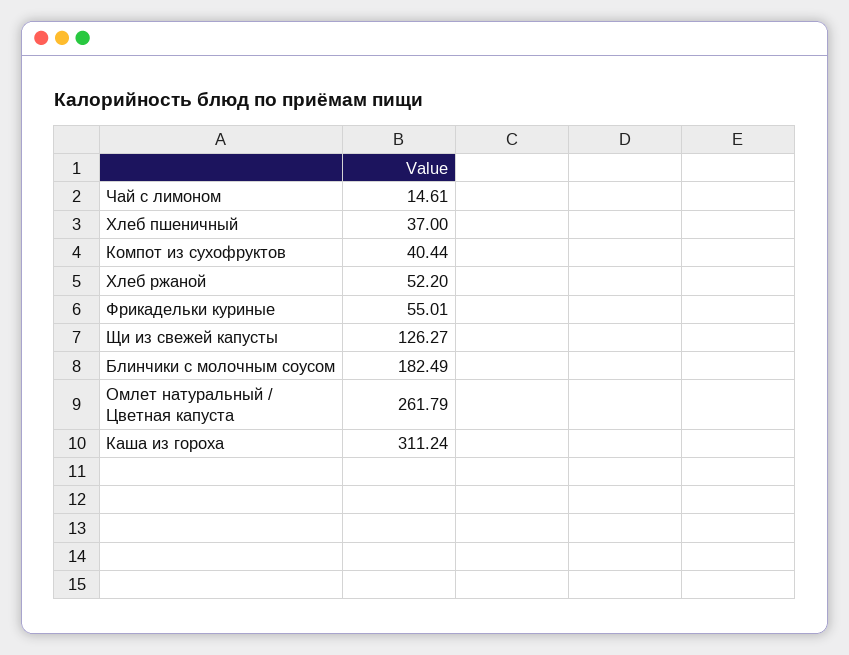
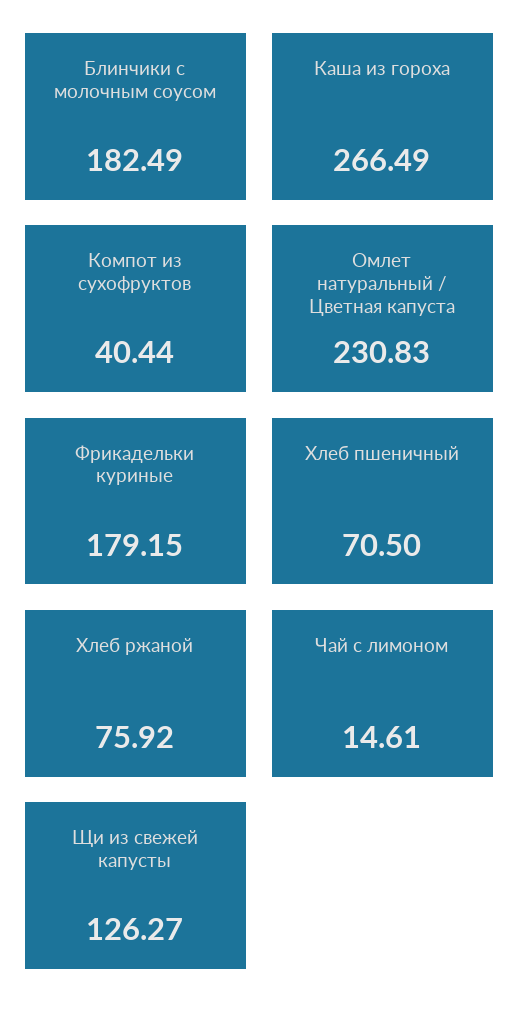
Хлеб пшеничный: 37 -> 70.5
Хлеб ржаной: 52.2 -> 75.92
Фрикадельки куриные: 55.01 -> 179.15
Омлет натуральный / Цветная капуста: 261.79 -> 230.83
Каша из гороха: 311.24 -> 266.49

